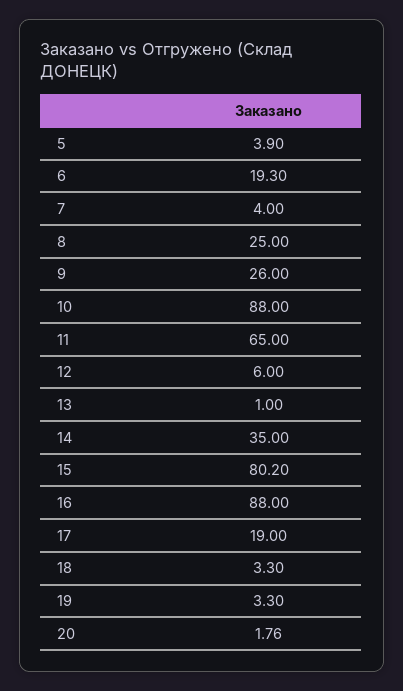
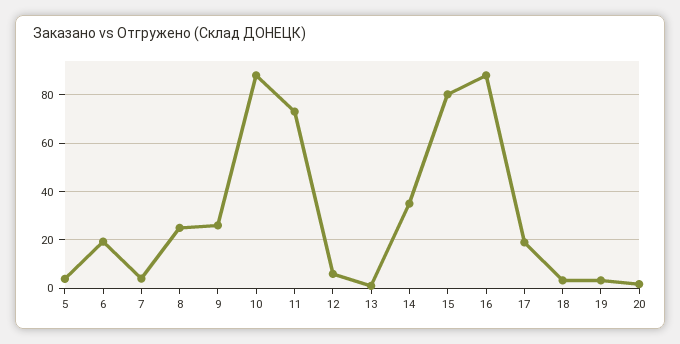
11: 65 -> 72.5

